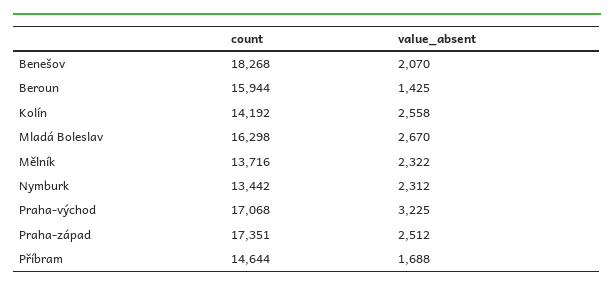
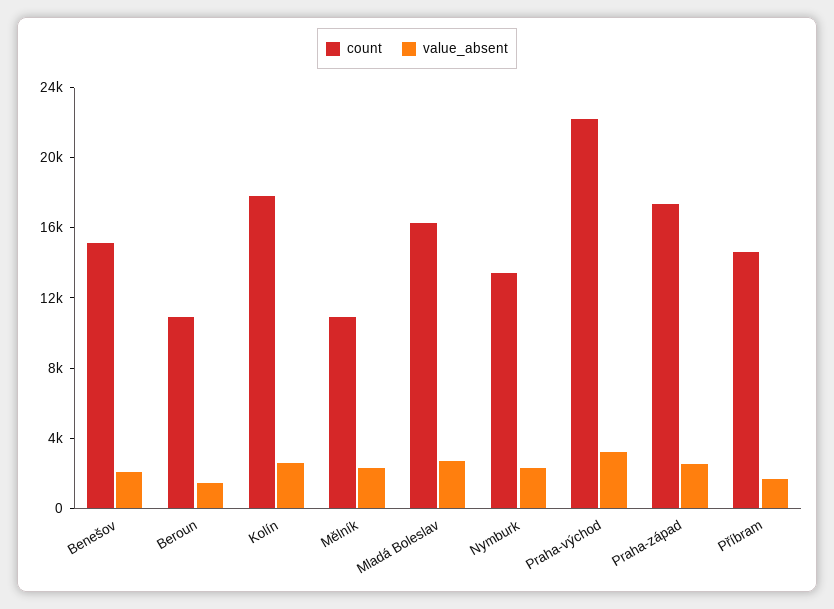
count, Benešov: 18268 -> 15000
count, Beroun: 15944 -> 11000
count, Kolín: 14192 -> 18000
count, Mělník: 13716 -> 11000
count, Praha-východ: 17068 -> 22000

